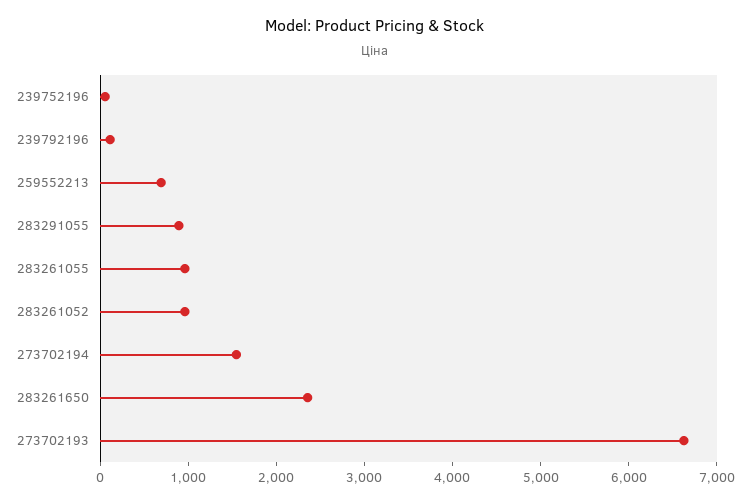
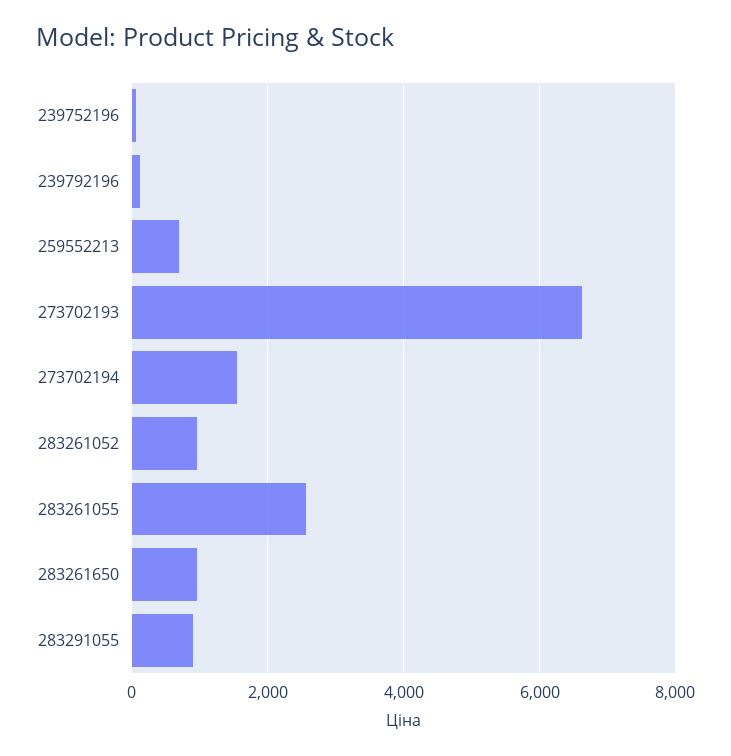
283261055: 1000 -> 2600
283261650: 2400 -> 1000

